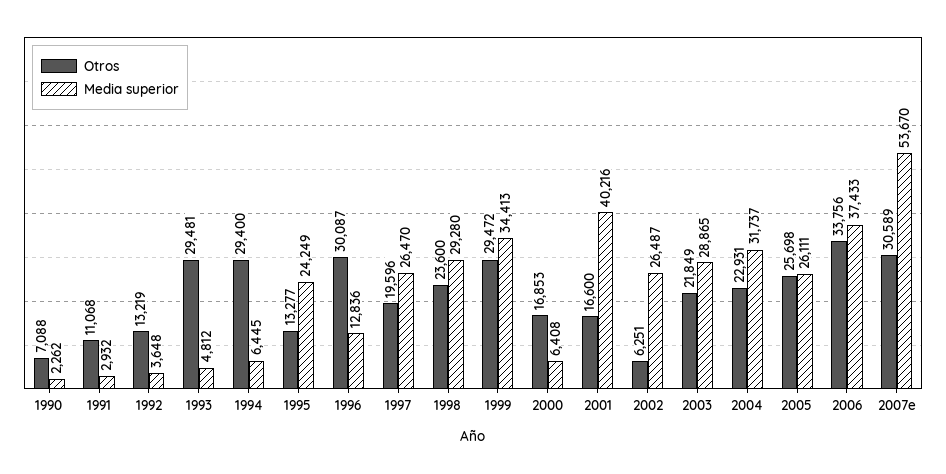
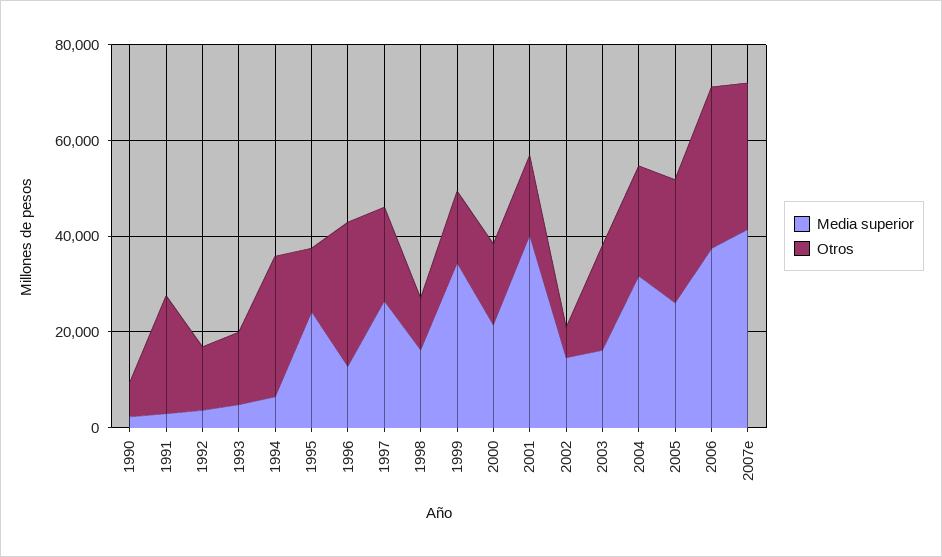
Otros, 1991: 11068 -> 25000
Otros, 1993: 29481 -> 15000
Otros, 1998: 23600 -> 10000
Media superior, 1998: 29280 -> 15000
Otros, 1999: 29472 -> 15000
Media superior, 2000: 6408 -> 20000
Media superior, 2002: 26487 -> 15000
Media superior, 2003: 28865 -> 15000
Media superior, 2007e: 53670 -> 40000

